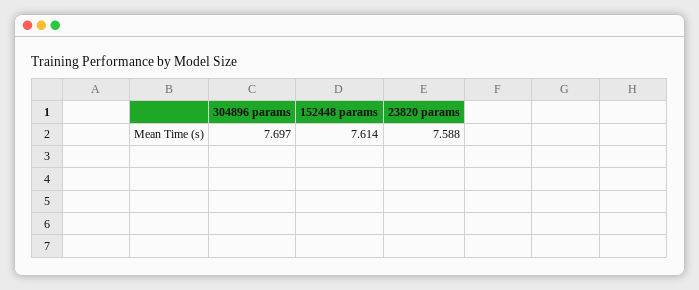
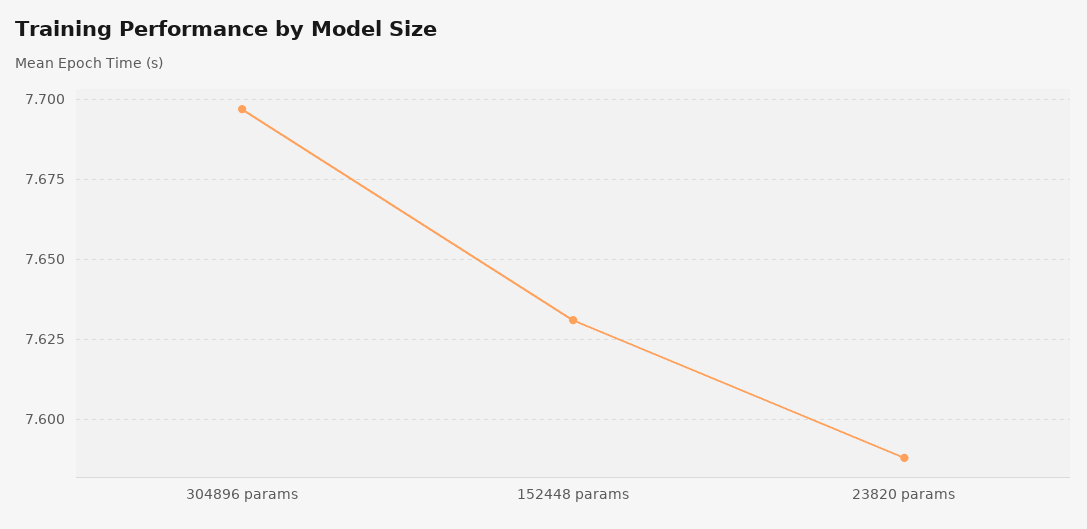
152448 params: 7.614 -> 7.63

